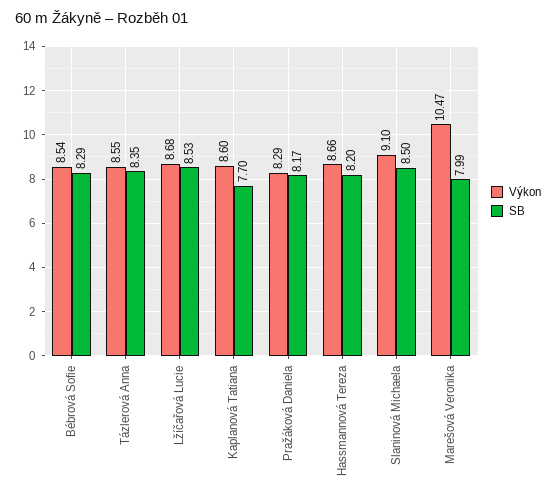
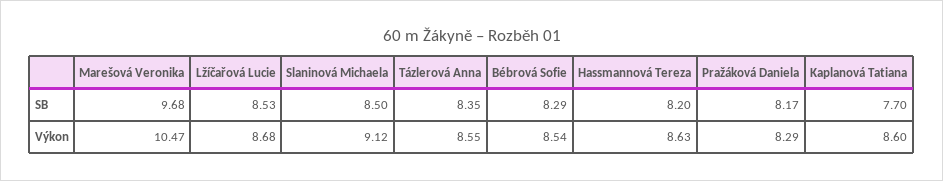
Výkon, Hassmannová Tereza: 8.66 -> 8.63
Výkon, Slaninová Michaela: 9.1 -> 9.12
SB, Marešová Veronika: 7.99 -> 9.68

